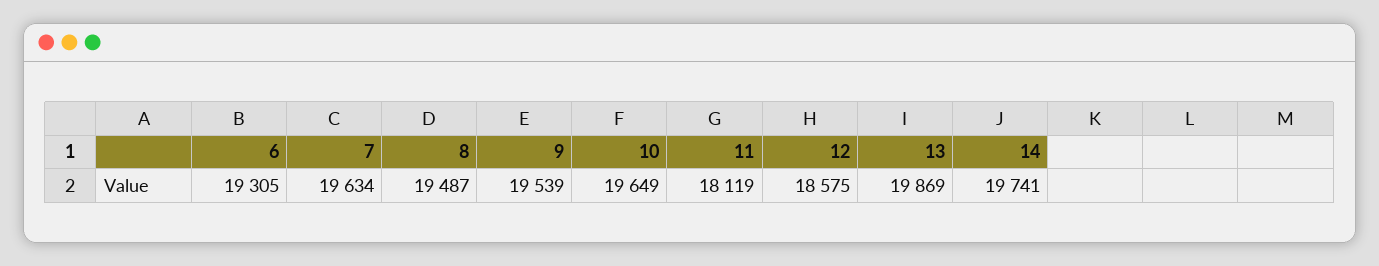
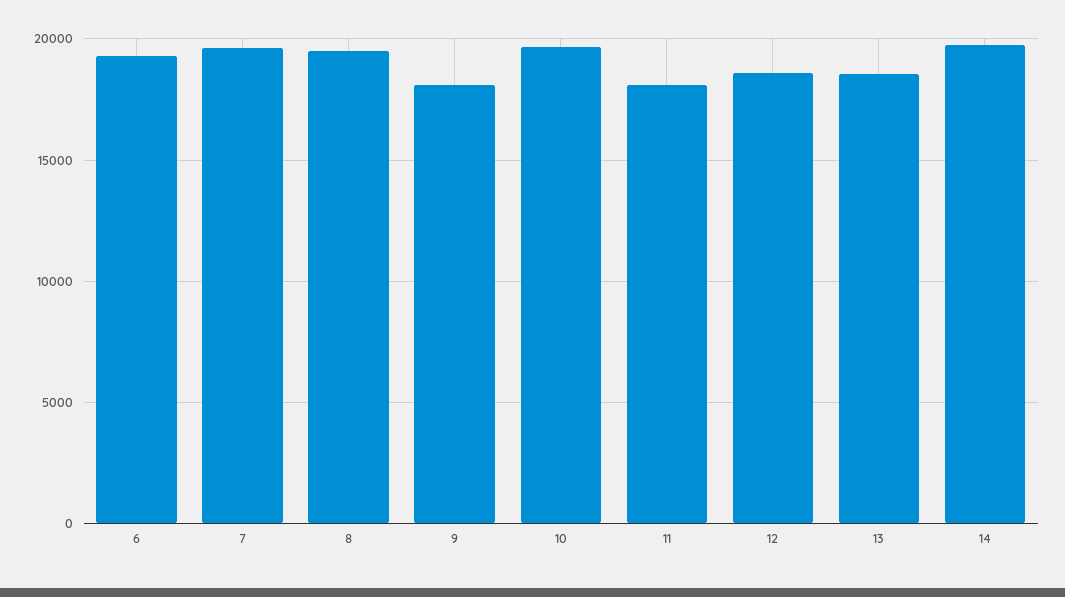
9: 19539 -> 18000
13: 19869 -> 18500

